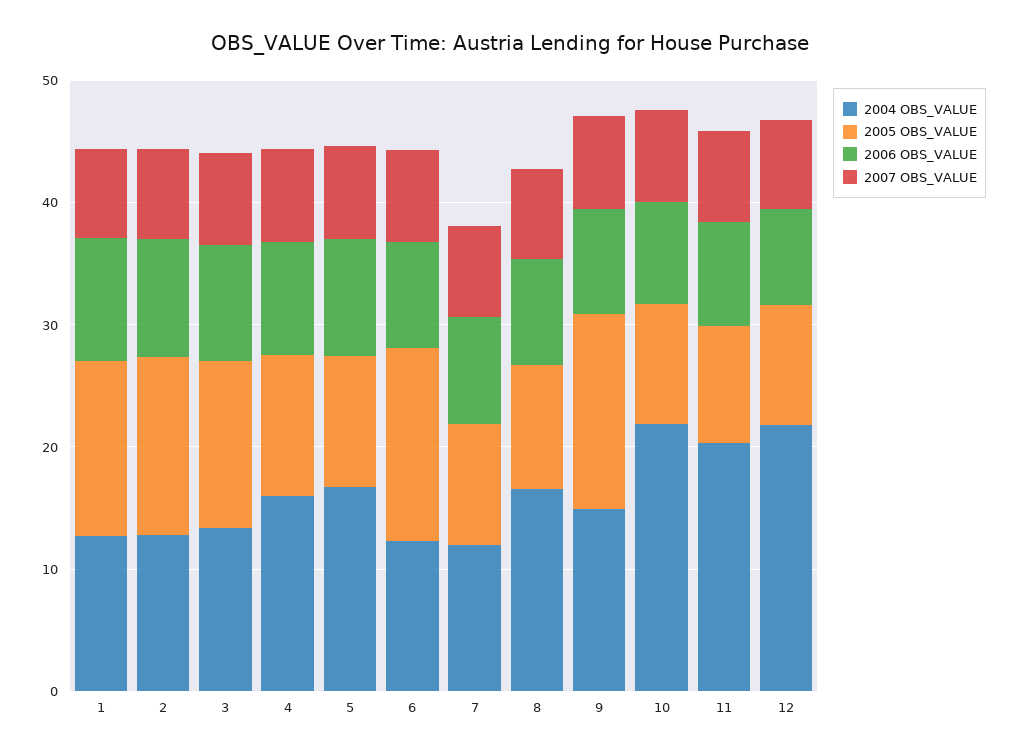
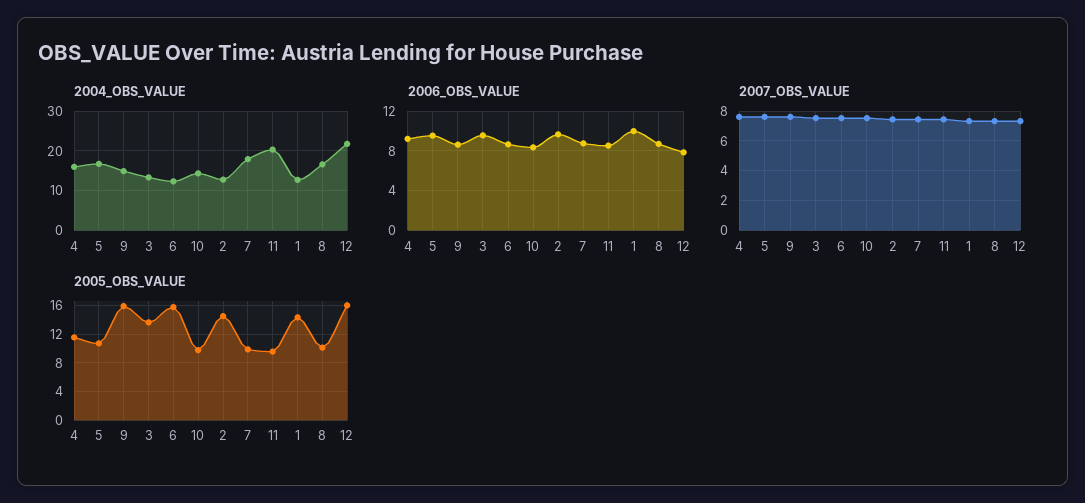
2004 OBS_VALUE, 7: 12 -> 18
2004 OBS_VALUE, 10: 22 -> 14
2005 OBS_VALUE, 12: 10 -> 16

